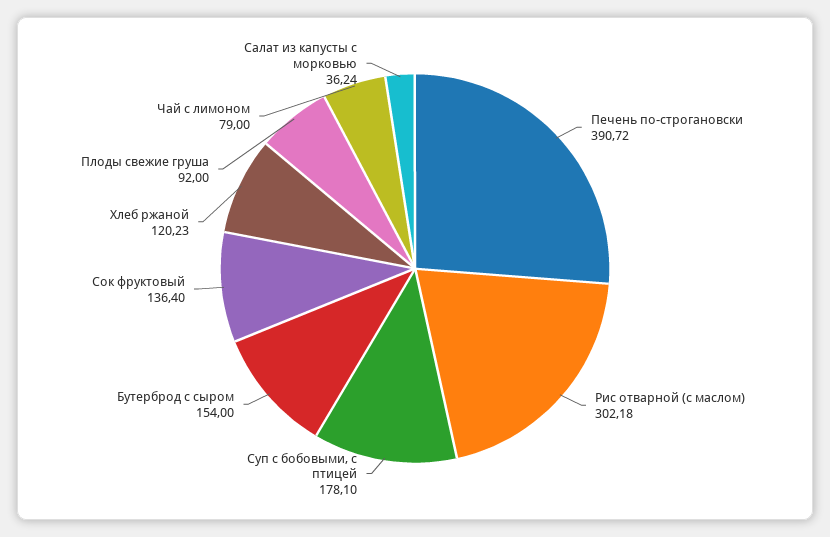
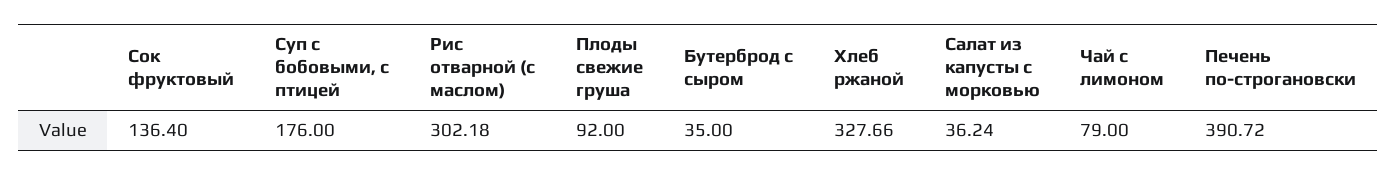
Суп с бобовыми, с птицей: 178.1 -> 176
Бутерброд с сыром: 154 -> 35
Хлеб ржаной: 120.23 -> 327.66

